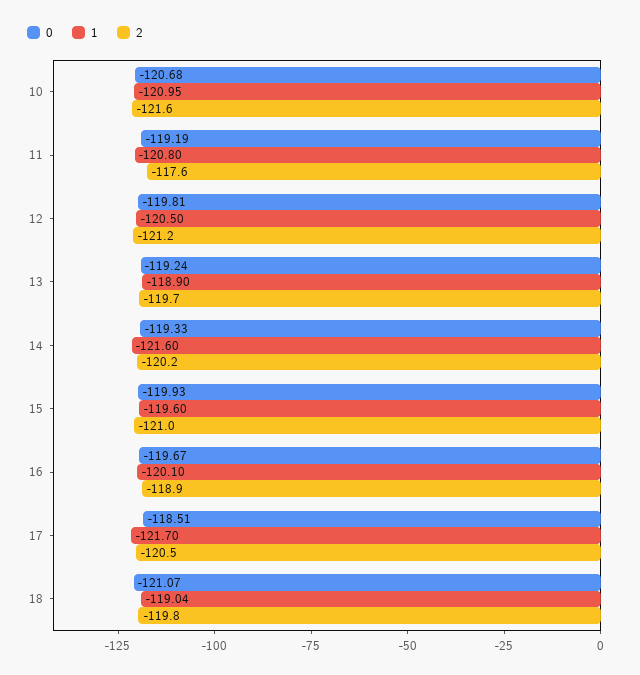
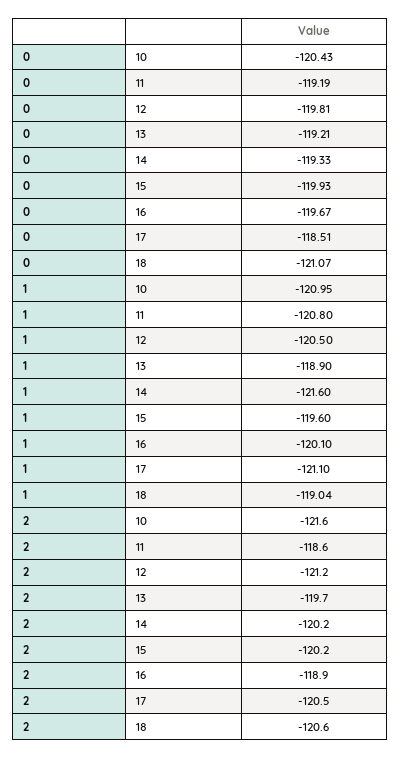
0, 10: -120.68 -> -120.43
2, 11: -117.6 -> -118.6
0, 13: -119.24 -> -119.21
2, 15: -121 -> -120.2
1, 17: -121.7 -> -121.1
2, 18: -119.8 -> -120.6

